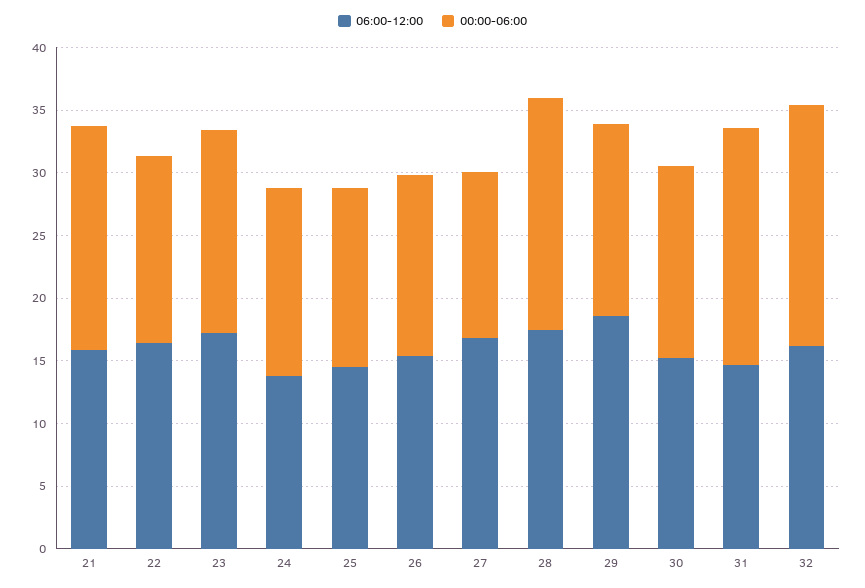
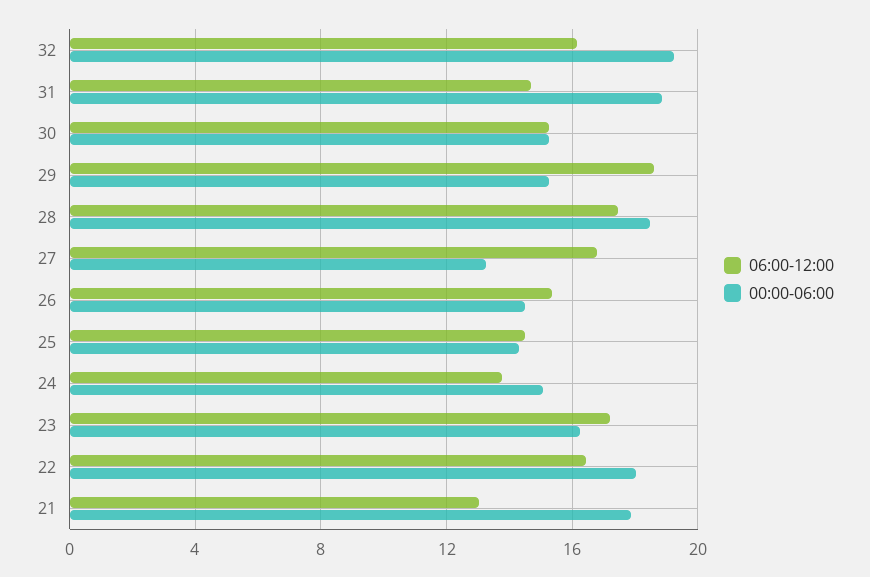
06:00-12:00, 21: 16 -> 13
00:00-06:00, 22: 15 -> 18

